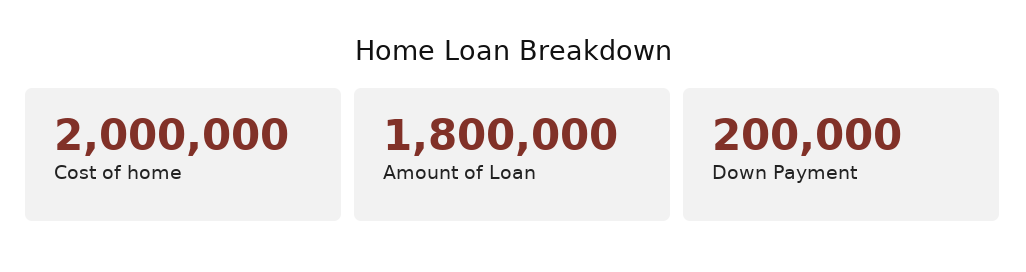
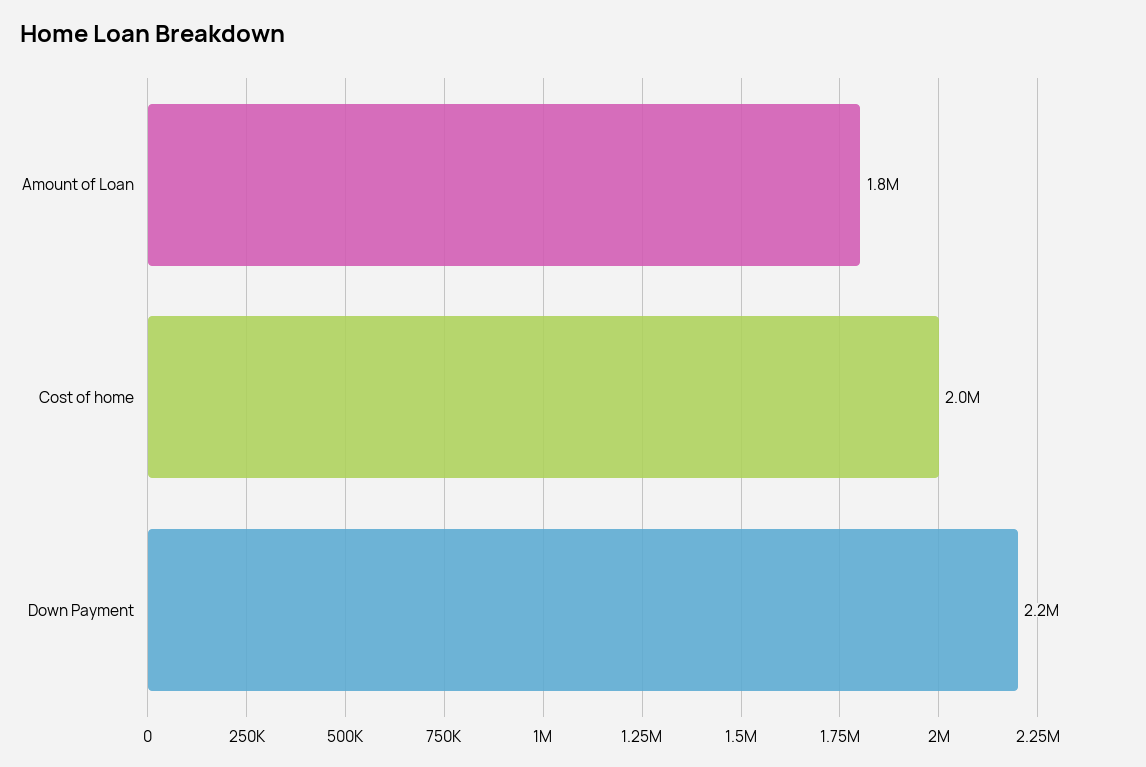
Down Payment: 200000 -> 2200000

